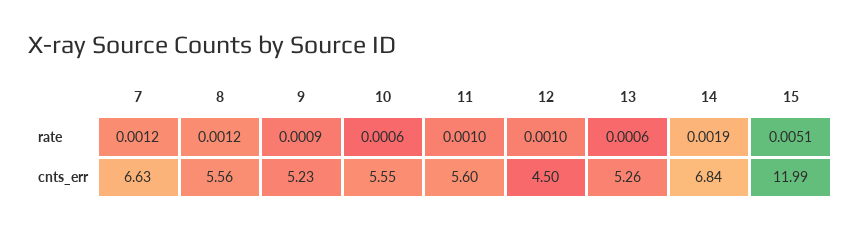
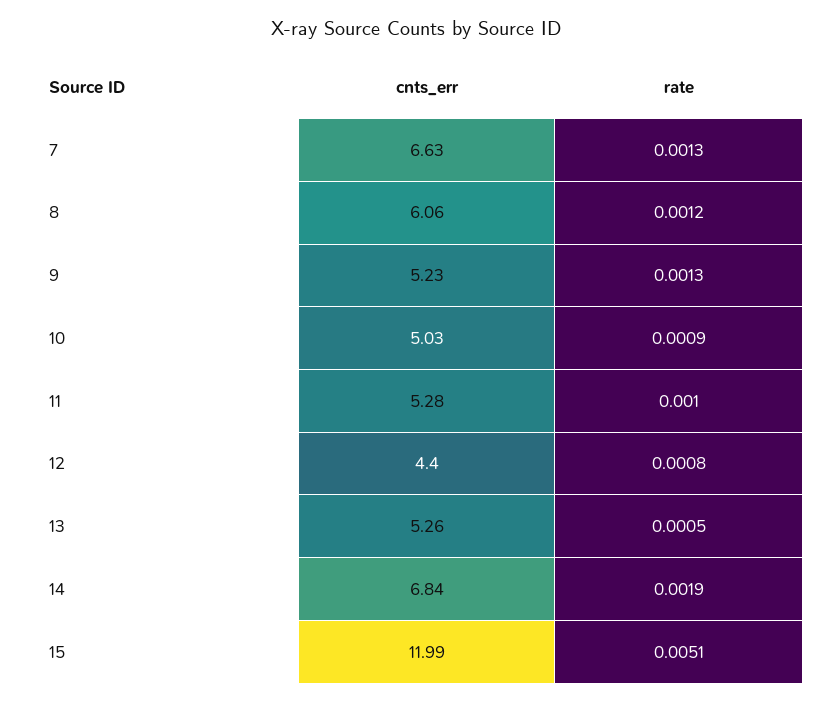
7, rate: 0.0012 -> 0.0013
9, rate: 0.0009 -> 0.0013
10, rate: 0.0006 -> 0.0009
12, rate: 0.001 -> 0.0008
13, rate: 0.0006 -> 0.0005
8, cnts_err: 5.56 -> 6.06
10, cnts_err: 5.55 -> 5.03
11, cnts_err: 5.6 -> 5.28
12, cnts_err: 4.5 -> 4.4

